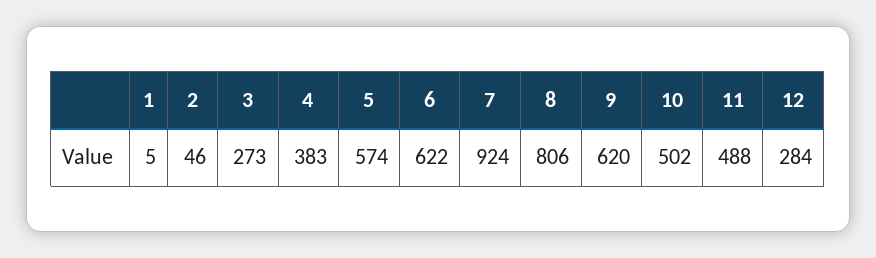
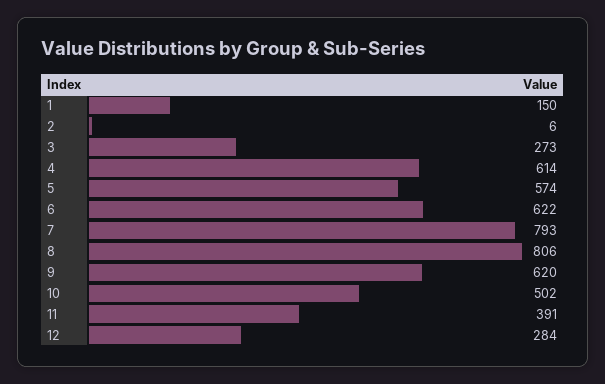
1: 5 -> 150
2: 46 -> 6
4: 383 -> 614
7: 924 -> 793
11: 488 -> 391

